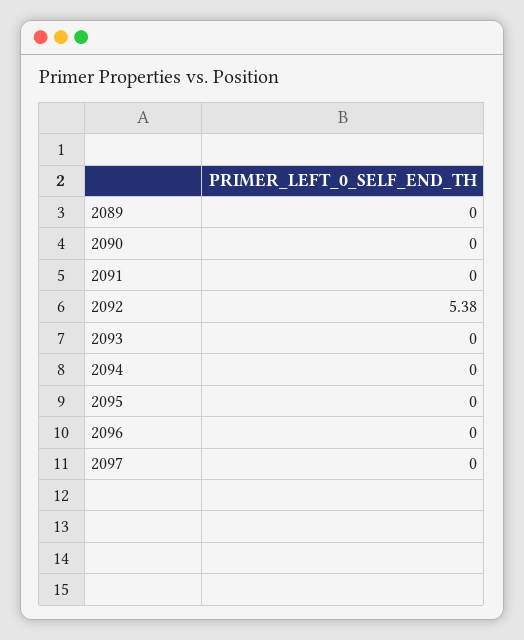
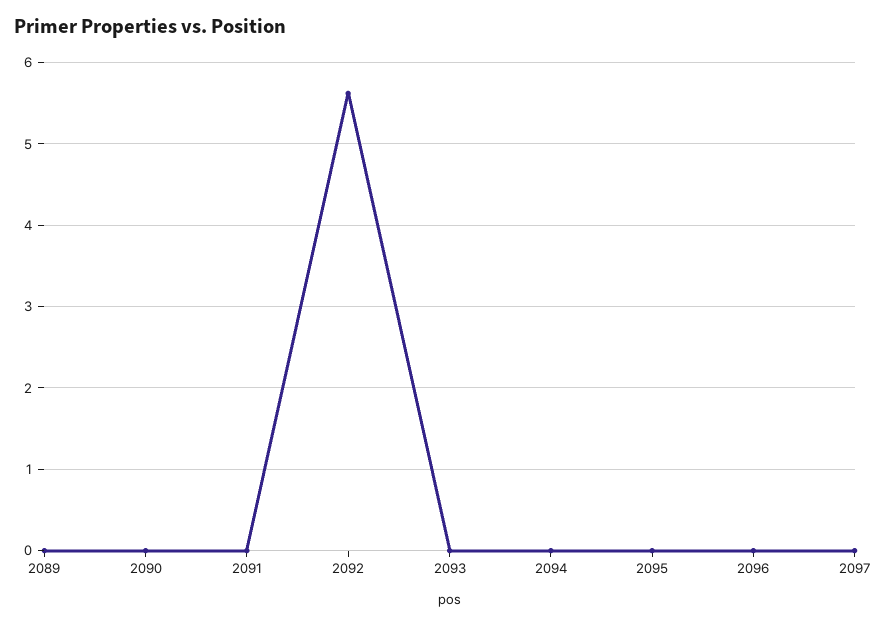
2092: 5.38 -> 5.6

